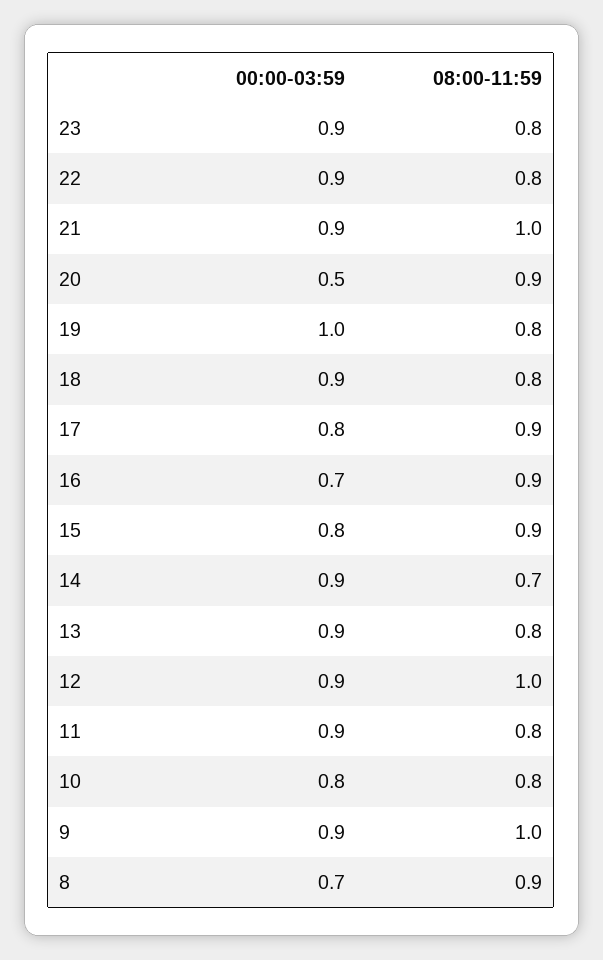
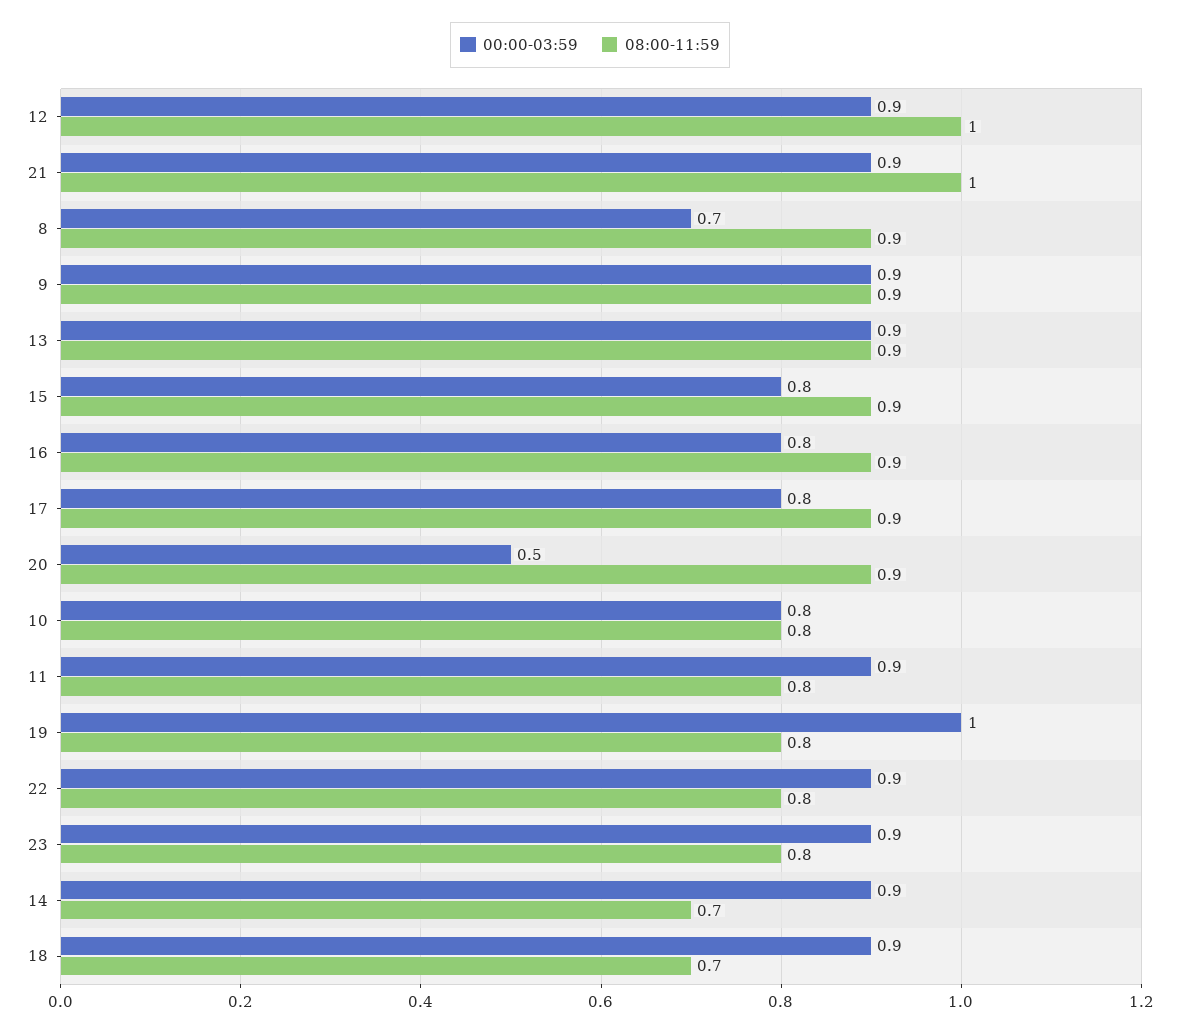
08:00-11:59, 18: 0.8 -> 0.7
00:00-03:59, 16: 0.7 -> 0.8
08:00-11:59, 13: 0.8 -> 0.9
08:00-11:59, 9: 1 -> 0.9

